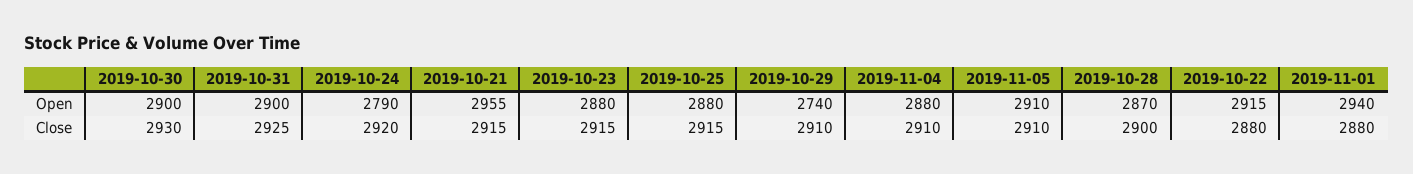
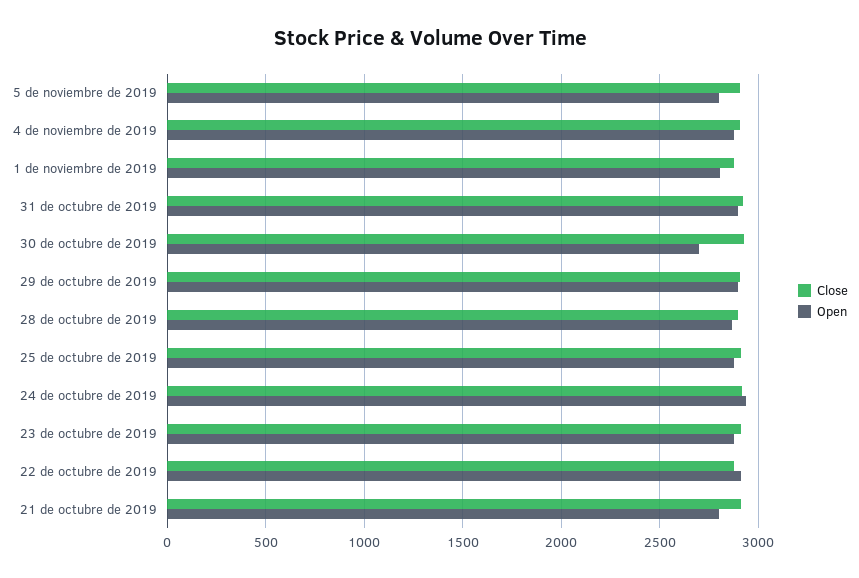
Open, 2019-10-30: 2900 -> 2700
Open, 2019-10-24: 2790 -> 2950
Open, 2019-10-21: 2955 -> 2800
Open, 2019-10-29: 2740 -> 2900
Open, 2019-11-05: 2910 -> 2800
Open, 2019-11-01: 2940 -> 2800

